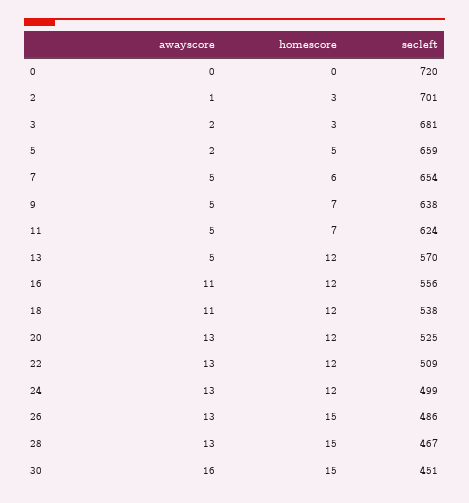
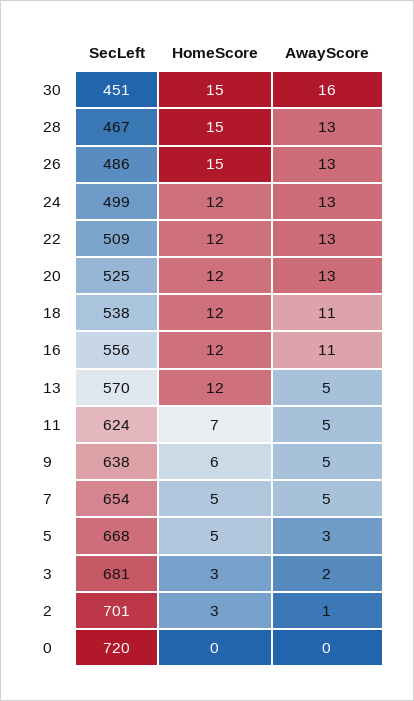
awayscore, 5: 2 -> 3
secleft, 5: 659 -> 668
homescore, 7: 6 -> 5
homescore, 9: 7 -> 6

